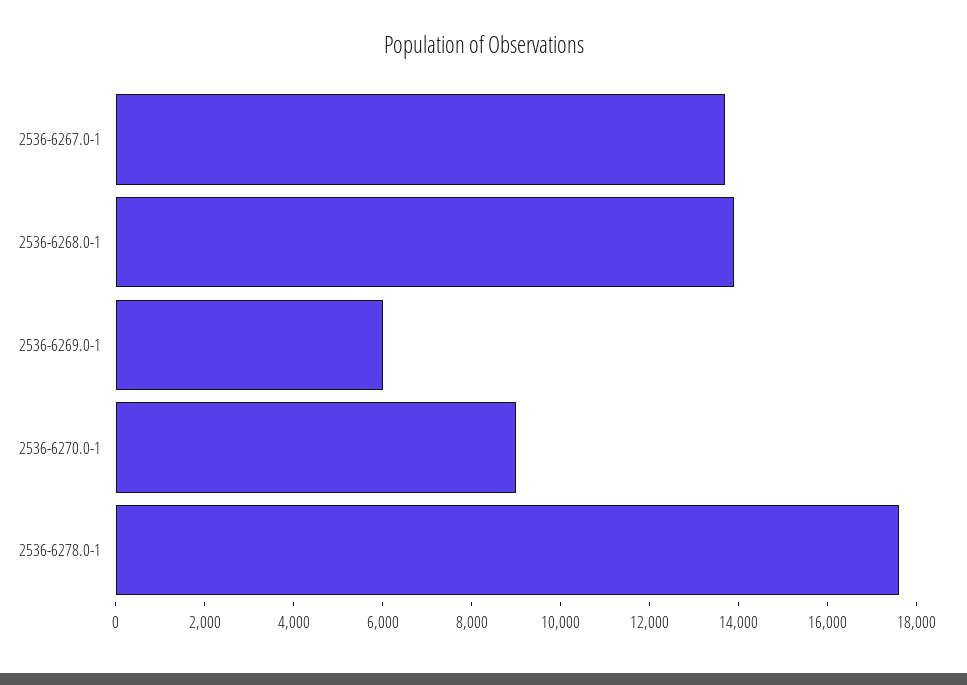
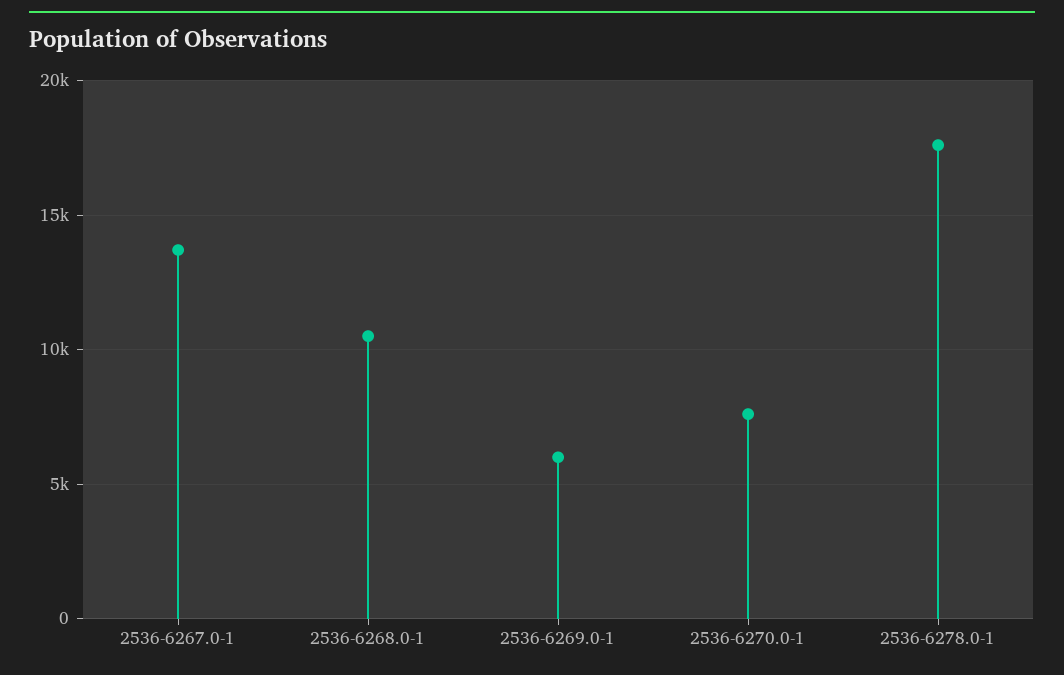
2536-6268.0-1: 14000 -> 10500
2536-6270.0-1: 9000 -> 7500

